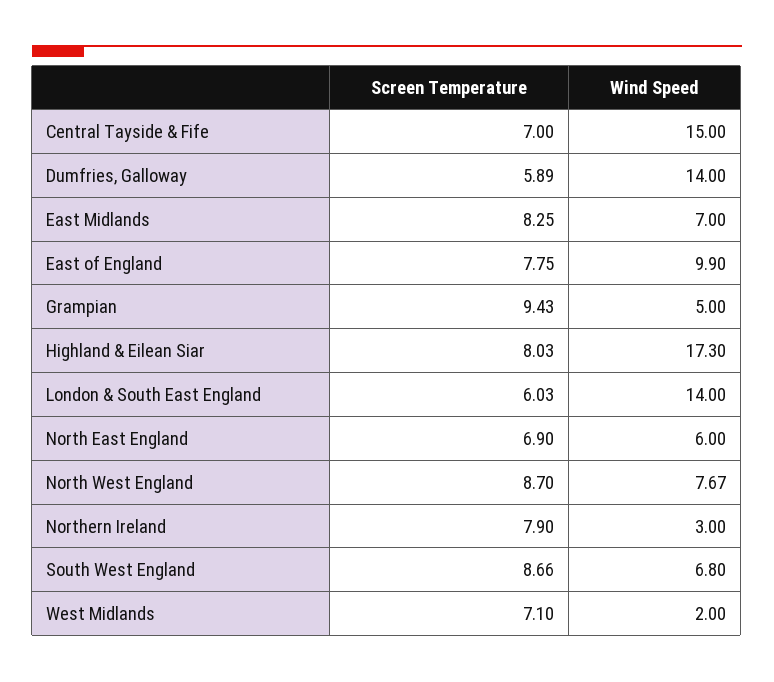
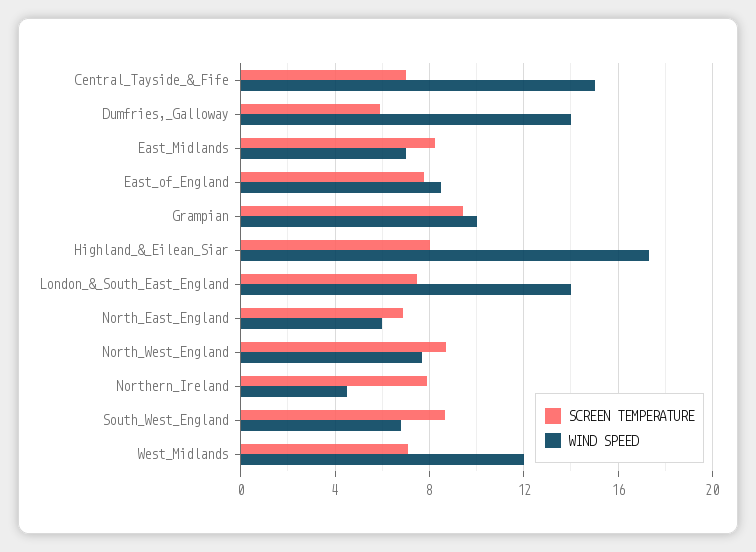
Wind Speed, East of England: 9.9 -> 8.5
Wind Speed, Grampian: 5 -> 10
Screen Temperature, London & South East England: 6.03 -> 7.5
Wind Speed, Northern Ireland: 3 -> 4.5
Wind Speed, West Midlands: 2 -> 12

